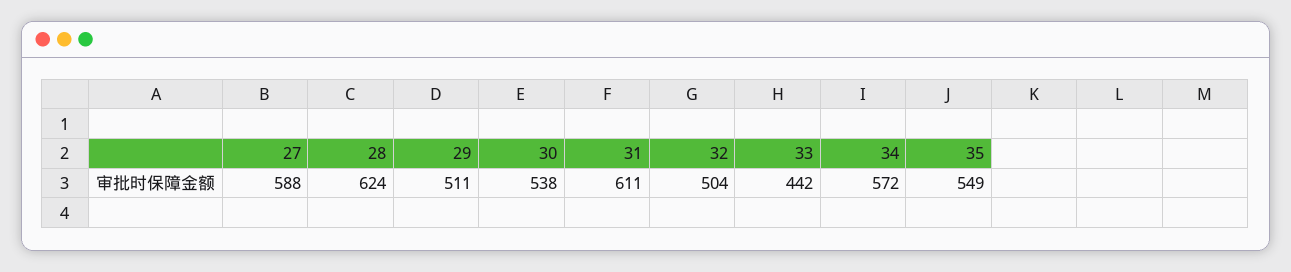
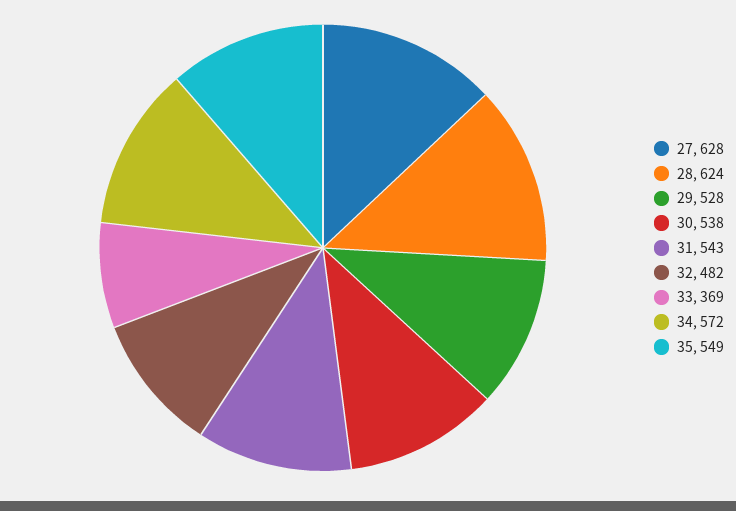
27: 588 -> 628
29: 511 -> 528
31: 611 -> 543
32: 504 -> 482
33: 442 -> 369

